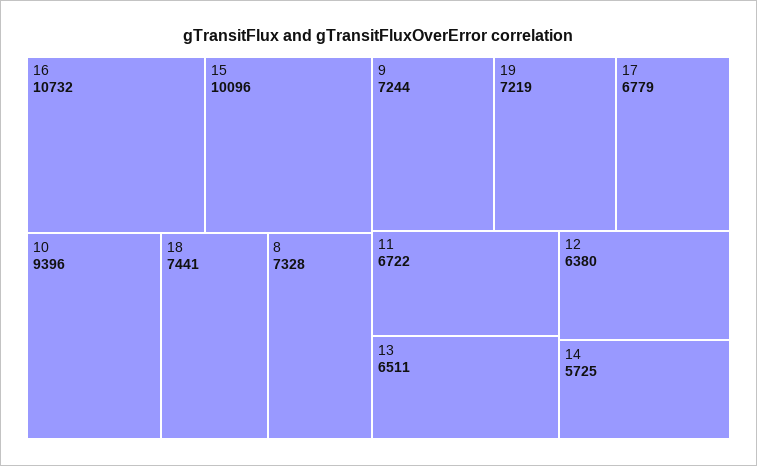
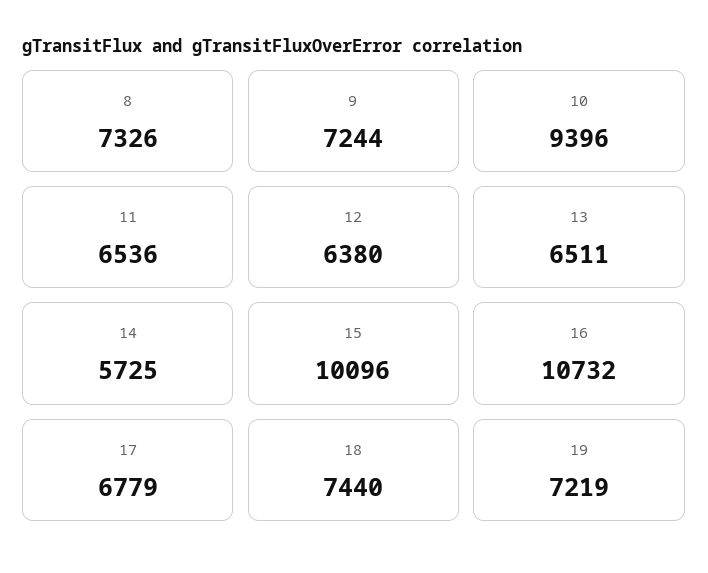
18: 7441 -> 7440
8: 7328 -> 7326
11: 6722 -> 6536

